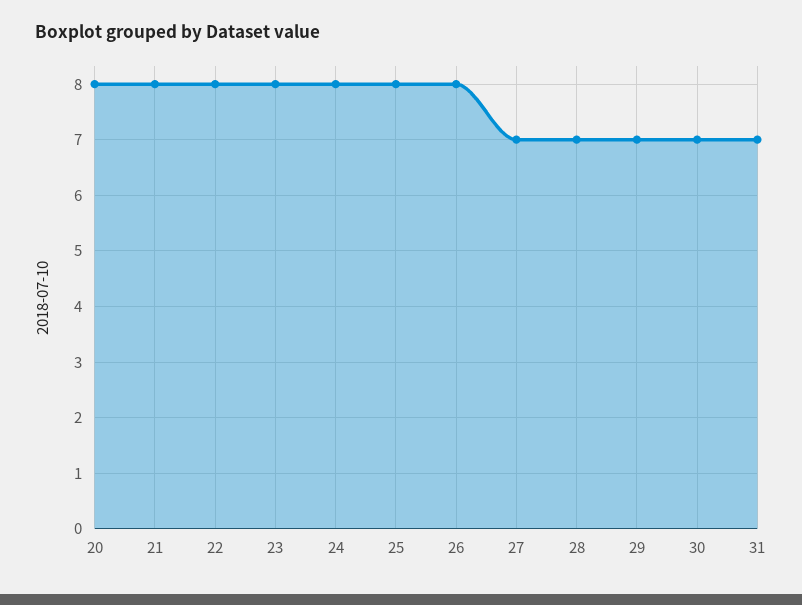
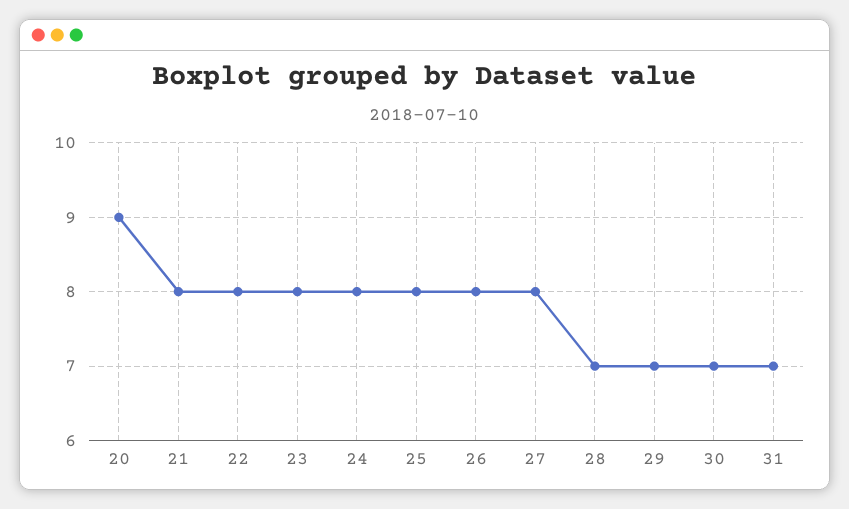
20: 8 -> 9
27: 7 -> 8

